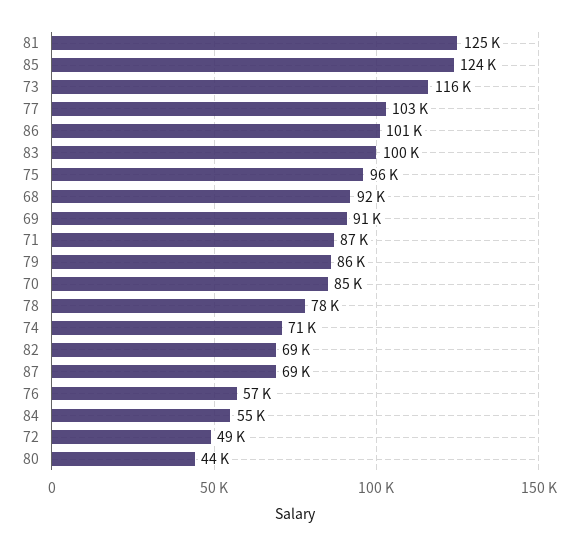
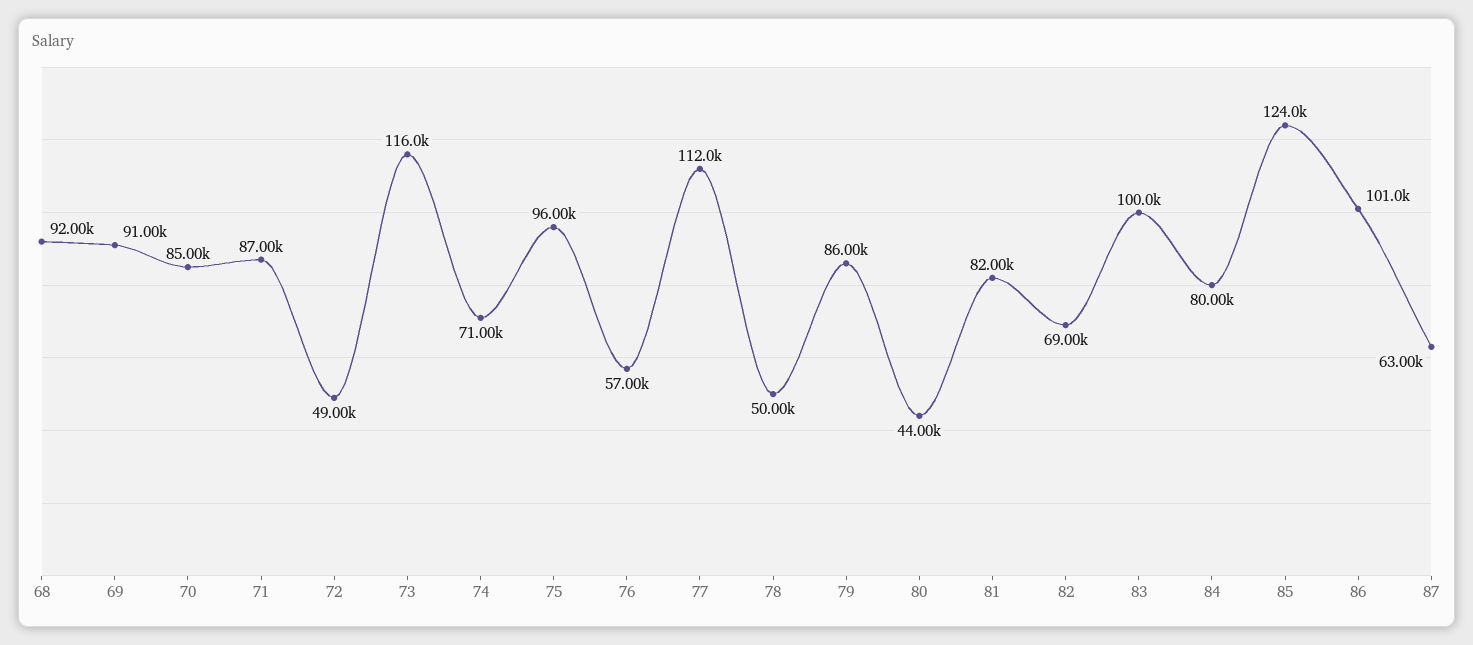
81: 125000 -> 82000
77: 103000 -> 112000
78: 78000 -> 50000
87: 69000 -> 63000
84: 55000 -> 80000

